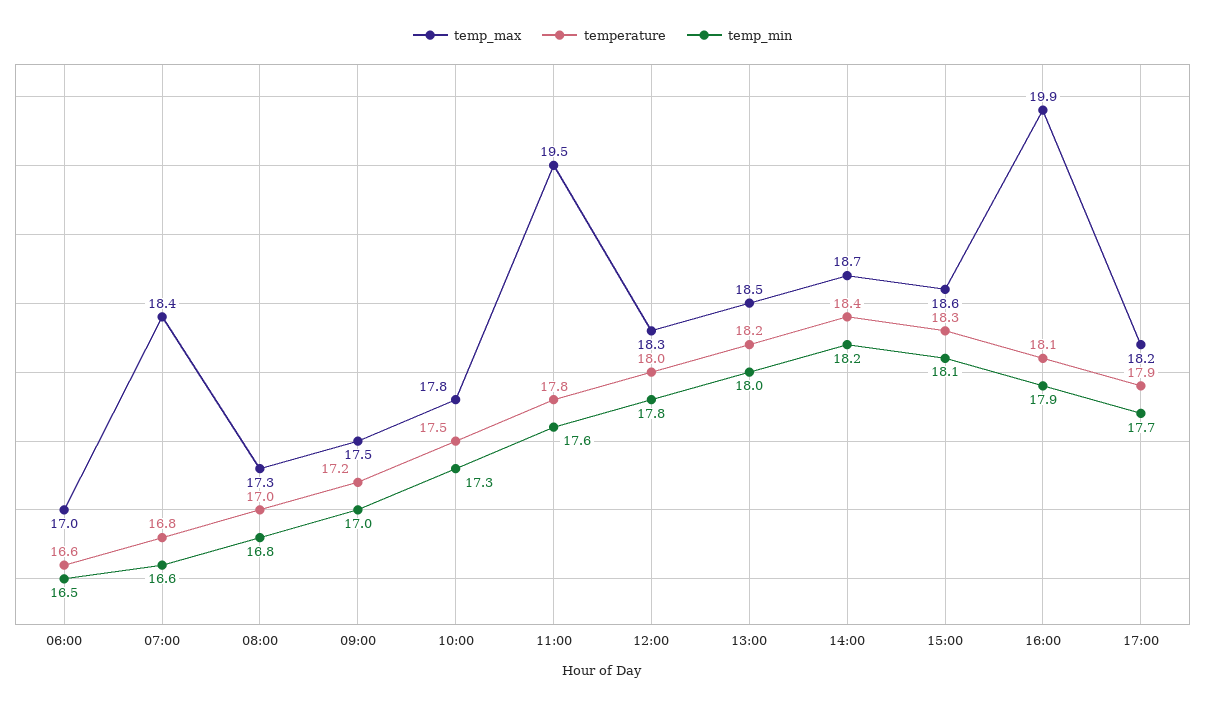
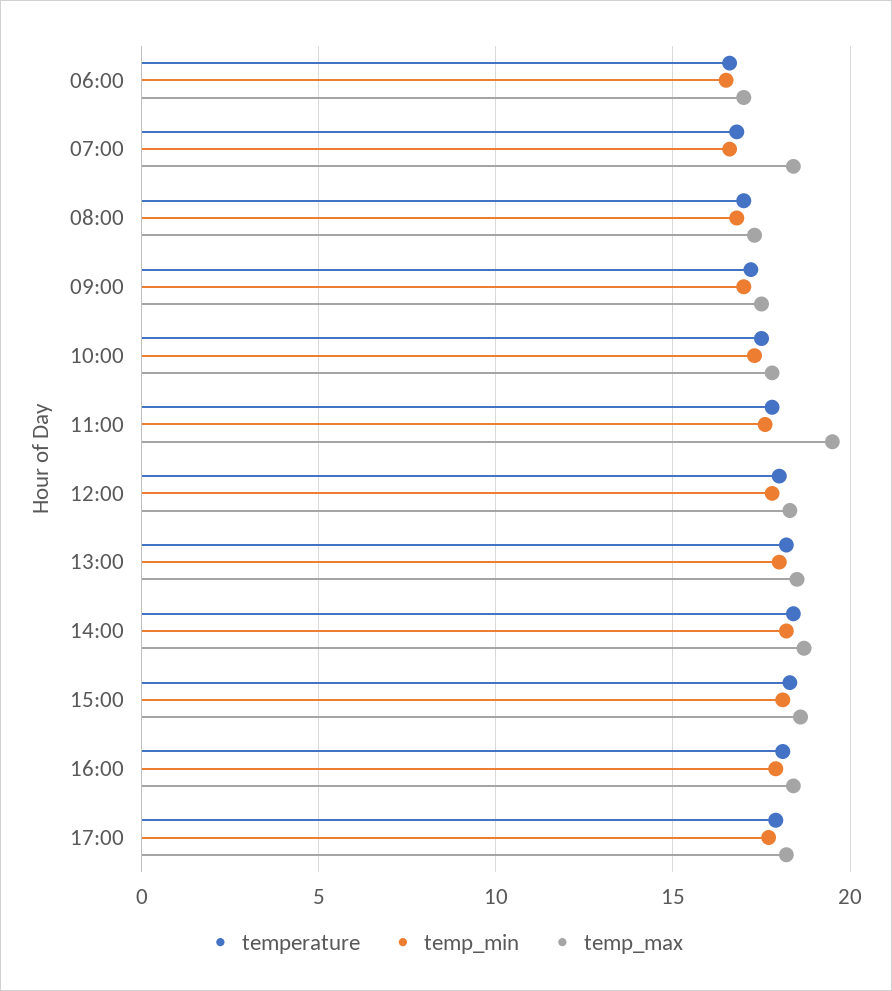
temp_max, 16:00: 19.9 -> 18.5

